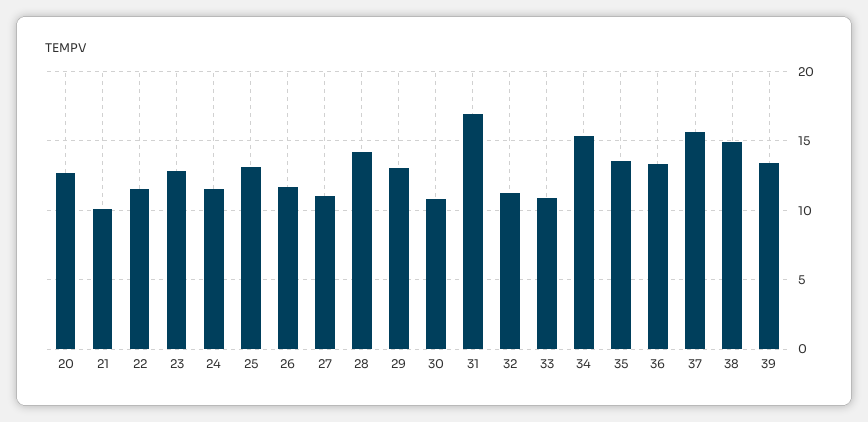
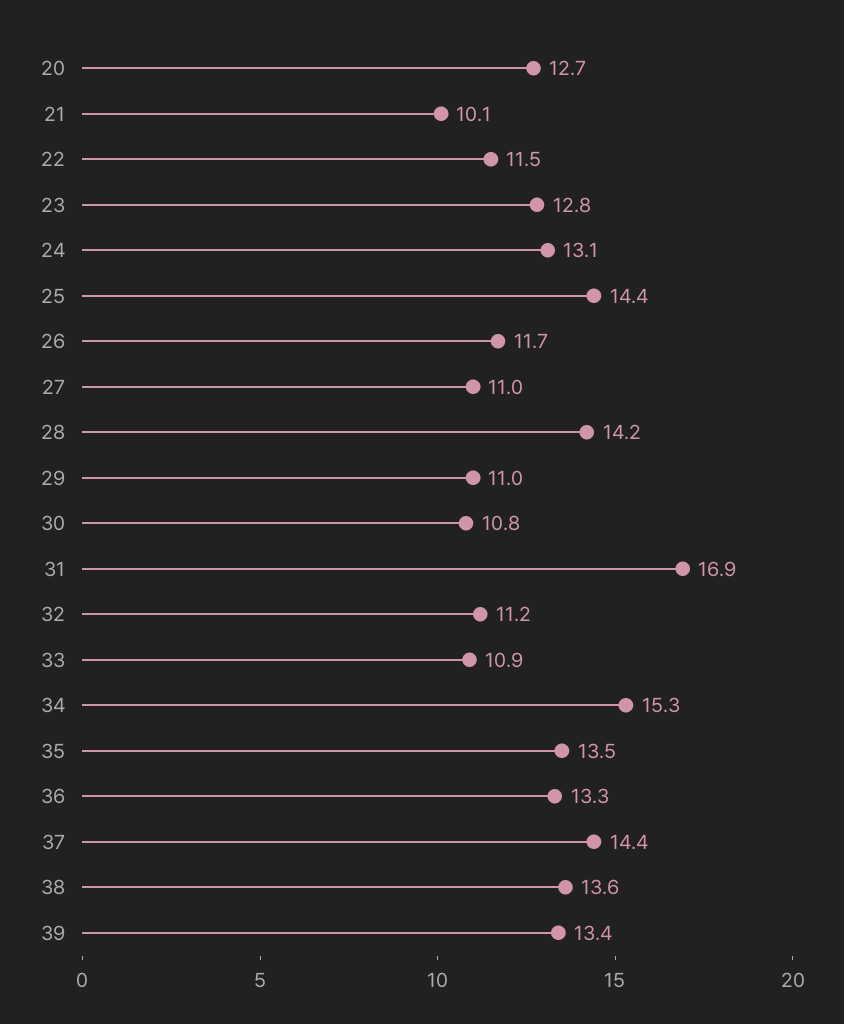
24: 11.5 -> 13.1
25: 13 -> 14.4
29: 13 -> 11
37: 15.5 -> 14.4
38: 15 -> 13.6

